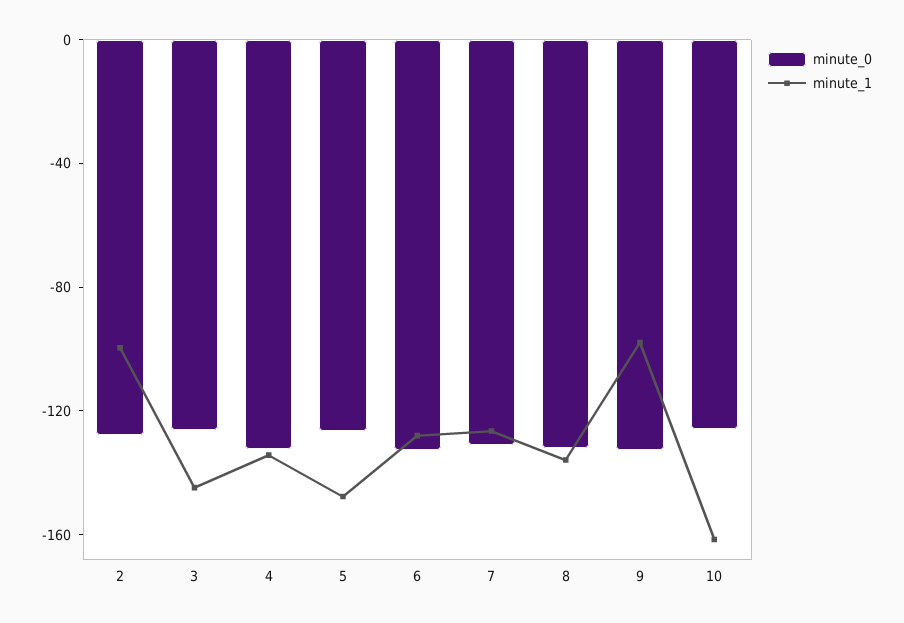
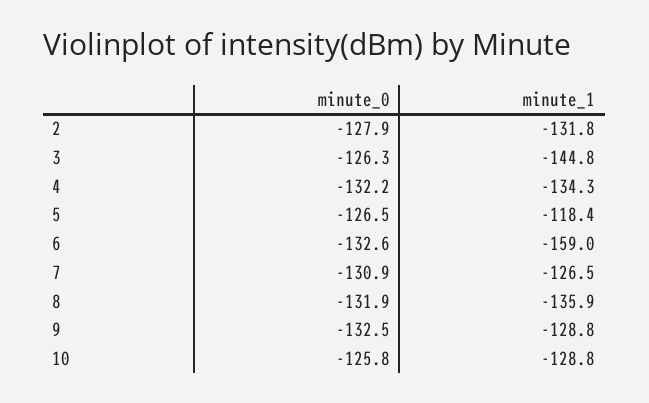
minute_1, 2: -100 -> -131.8
minute_1, 5: -150 -> -118.4
minute_1, 6: -130 -> -159
minute_1, 9: -100 -> -128.8
minute_1, 10: -160 -> -128.8

